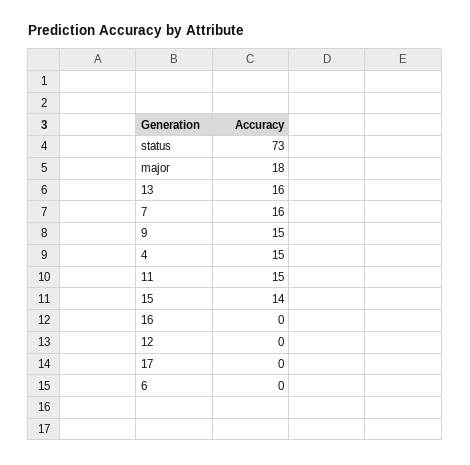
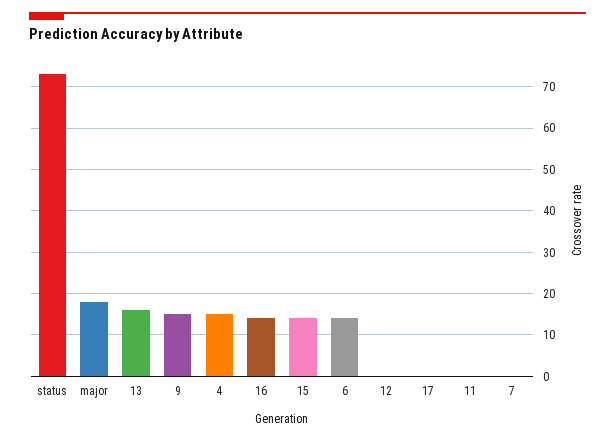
7: 16 -> 0
11: 15 -> 0
16: 0 -> 15
6: 0 -> 15

